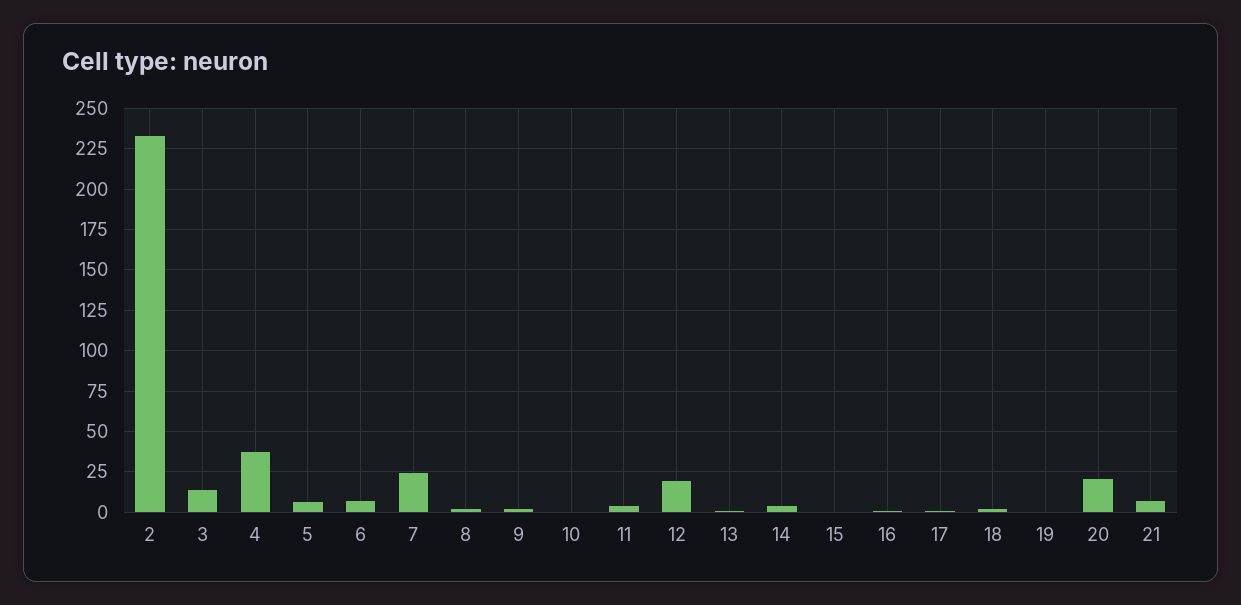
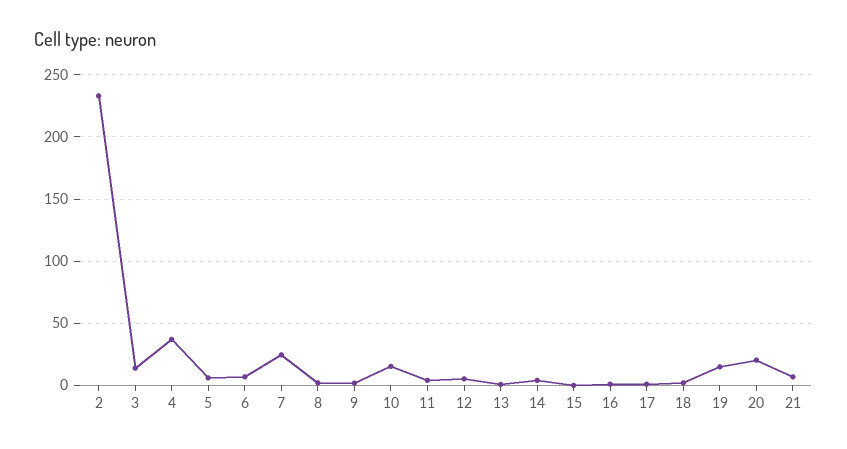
10: 0 -> 15
12: 20 -> 5
19: 0 -> 15

